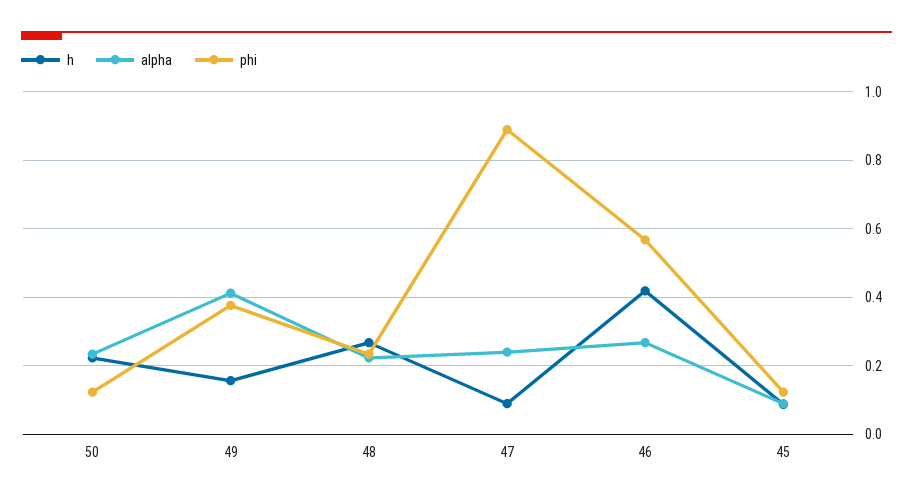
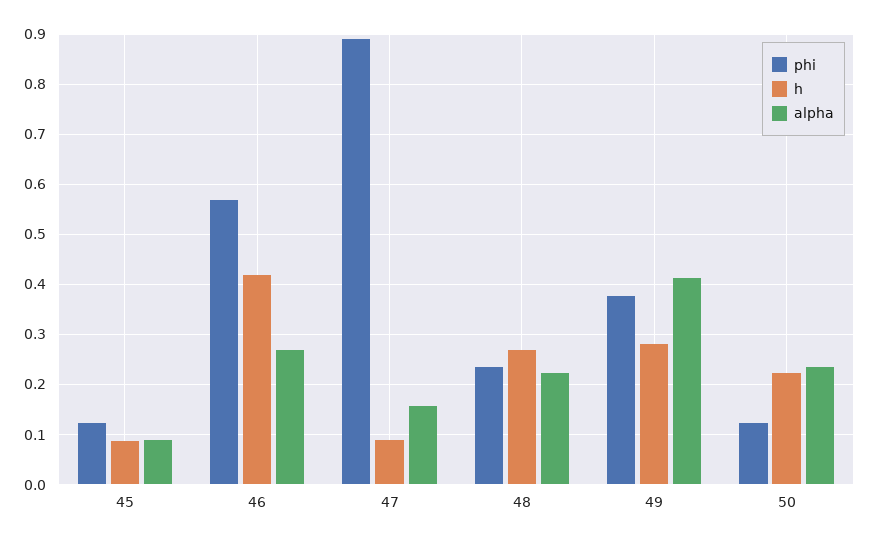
h, 49: 0.16 -> 0.28
alpha, 47: 0.24 -> 0.16

